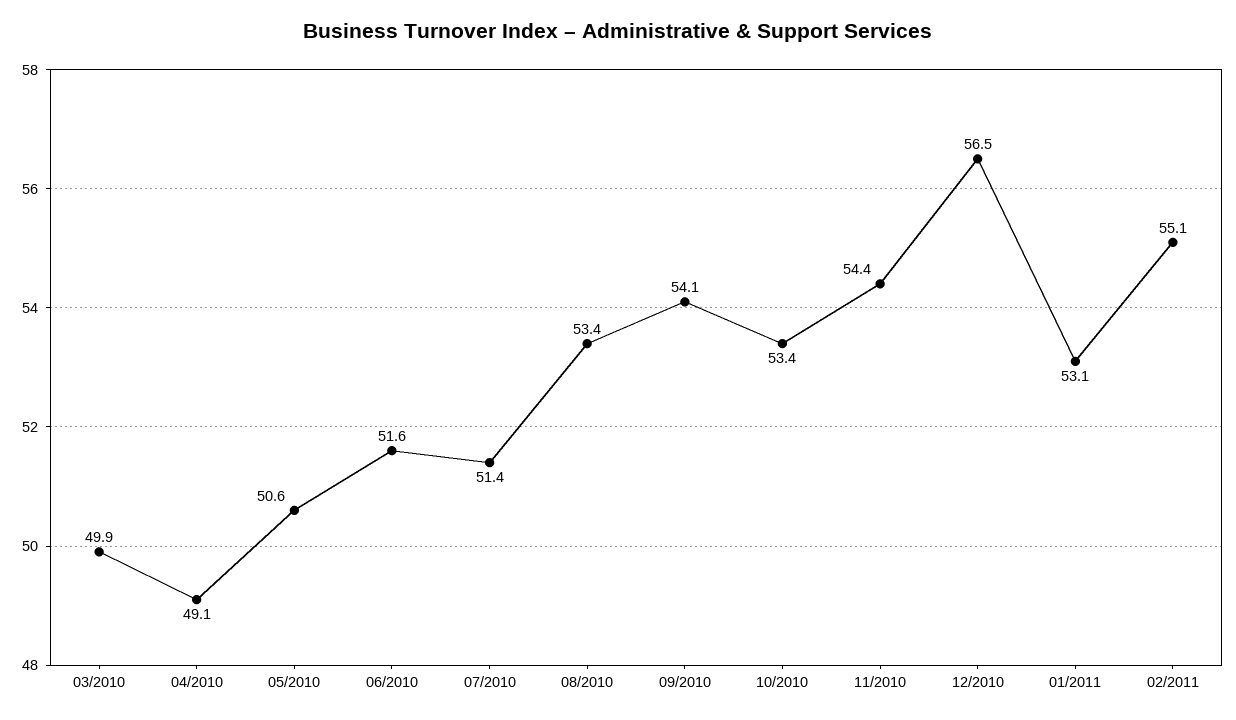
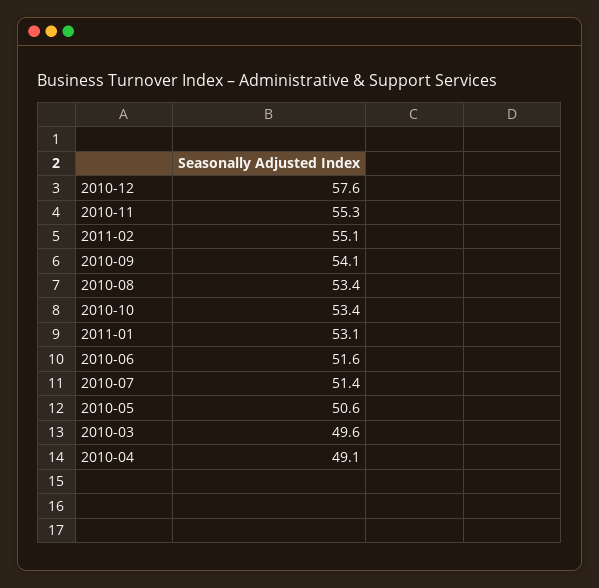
03/2010: 49.9 -> 49.6
11/2010: 54.4 -> 55.3
12/2010: 56.5 -> 57.6

